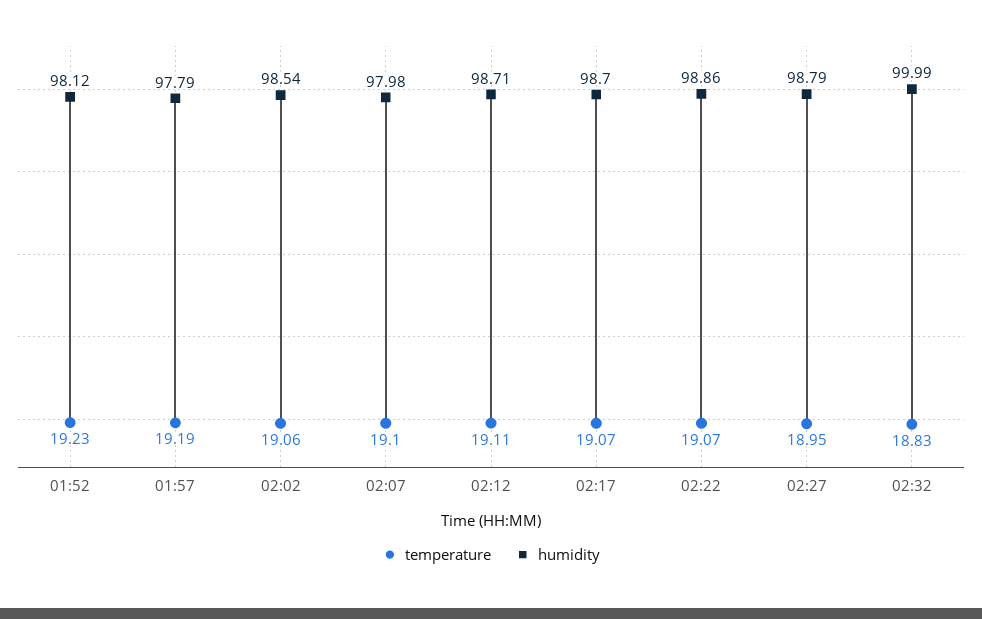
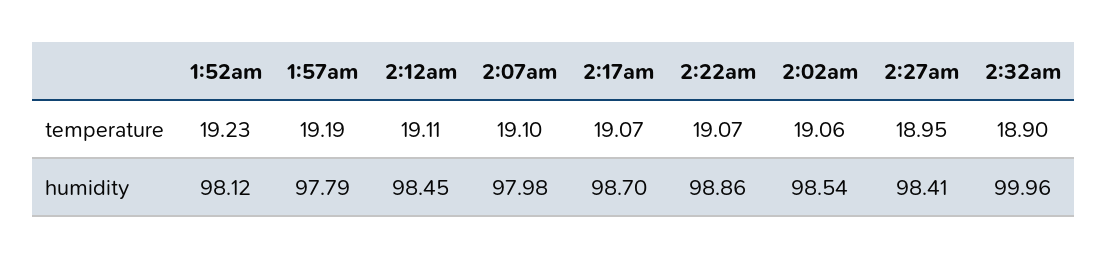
humidity, 02:12: 98.71 -> 98.45
humidity, 02:27: 98.79 -> 98.41
temperature, 02:32: 18.83 -> 18.9
humidity, 02:32: 99.99 -> 99.96

